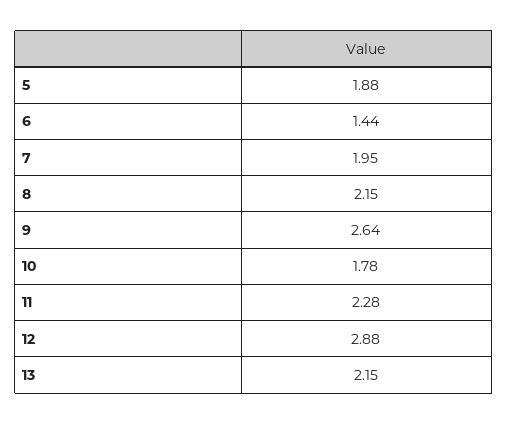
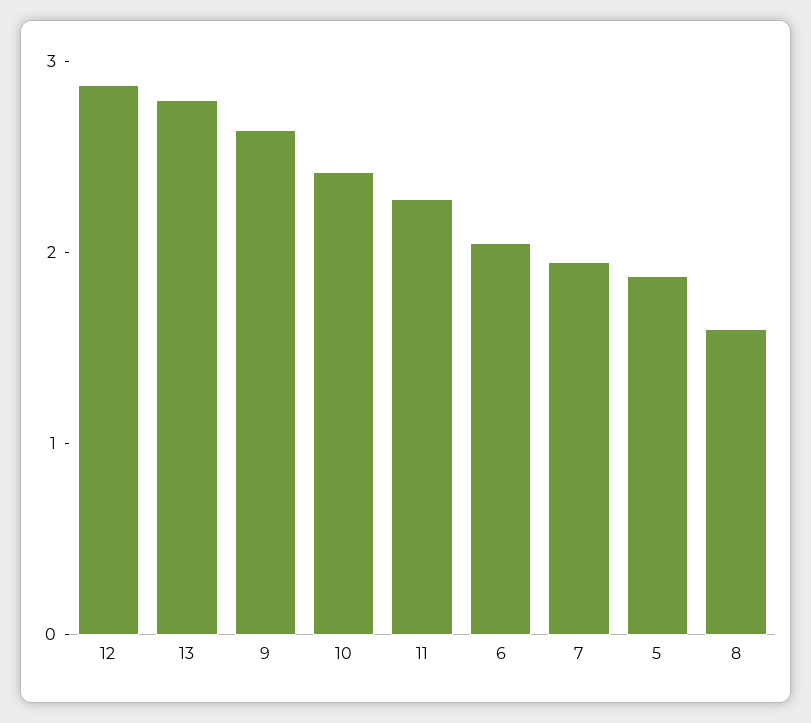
6: 1.44 -> 2
8: 2.15 -> 1.6
10: 1.78 -> 2.4
13: 2.15 -> 2.8

